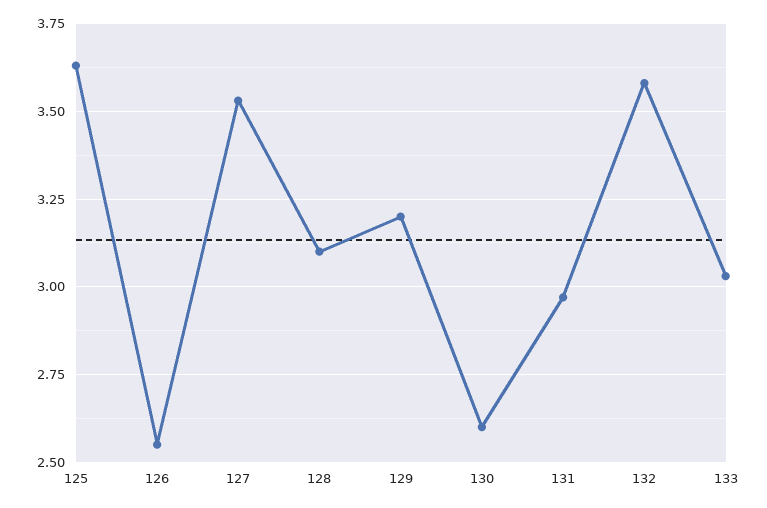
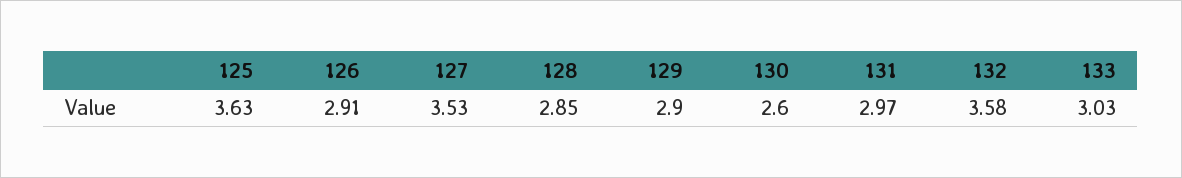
126: 2.55 -> 2.91
128: 3.1 -> 2.85
129: 3.2 -> 2.9

